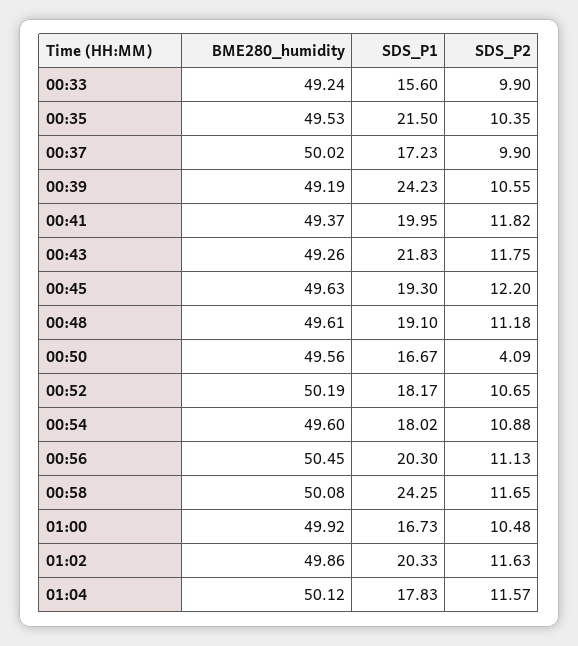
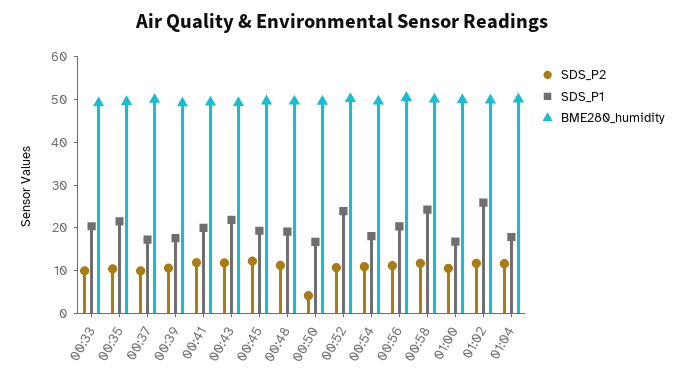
SDS_P1, 00:33: 15.6 -> 20
SDS_P1, 00:39: 24.23 -> 18
SDS_P1, 00:52: 18.17 -> 24
SDS_P1, 01:02: 20.33 -> 26

